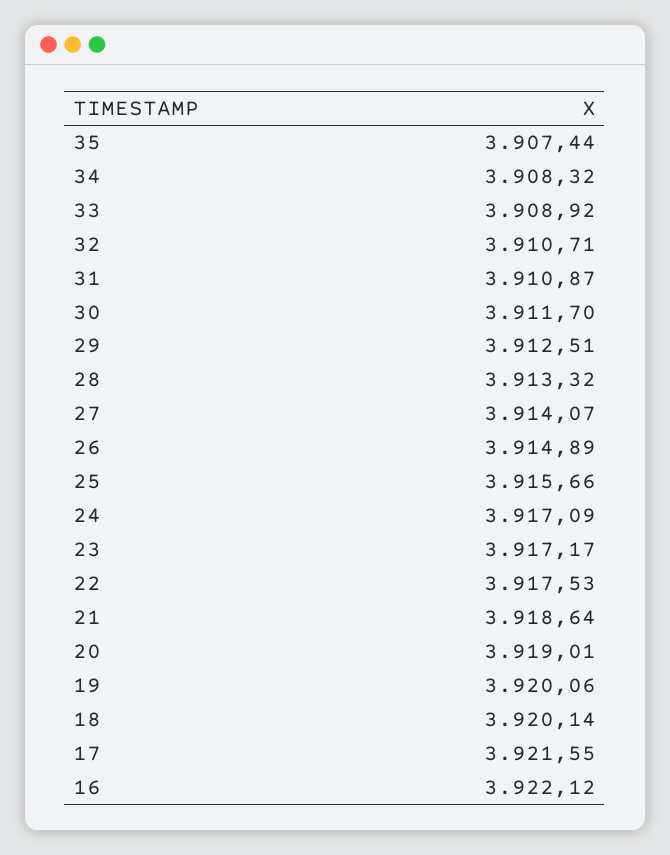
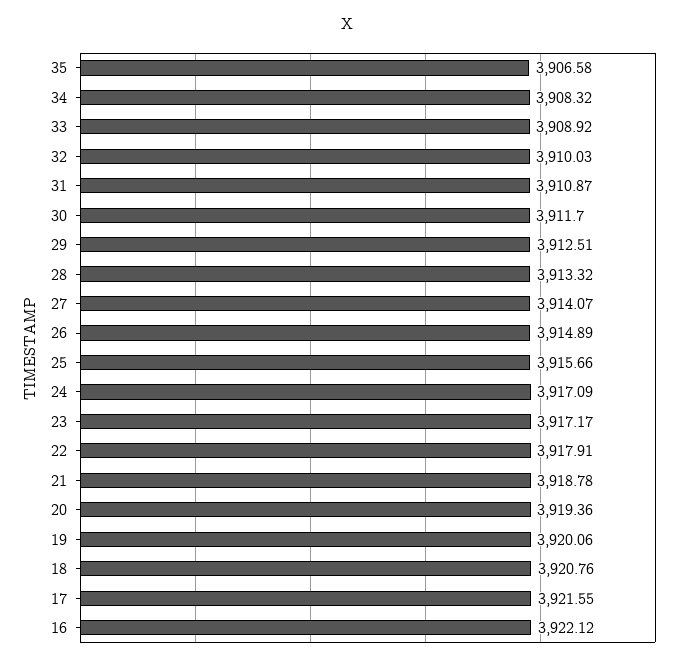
35: 3907.44 -> 3906.58
32: 3910.71 -> 3910.03
22: 3917.53 -> 3917.91
21: 3918.64 -> 3918.78
20: 3919.01 -> 3919.36
18: 3920.14 -> 3920.76

